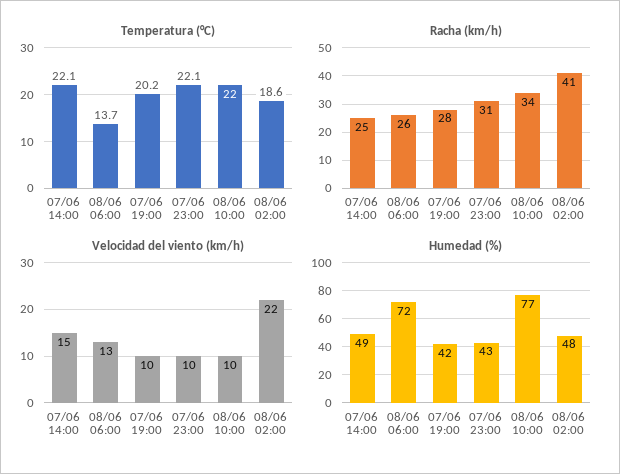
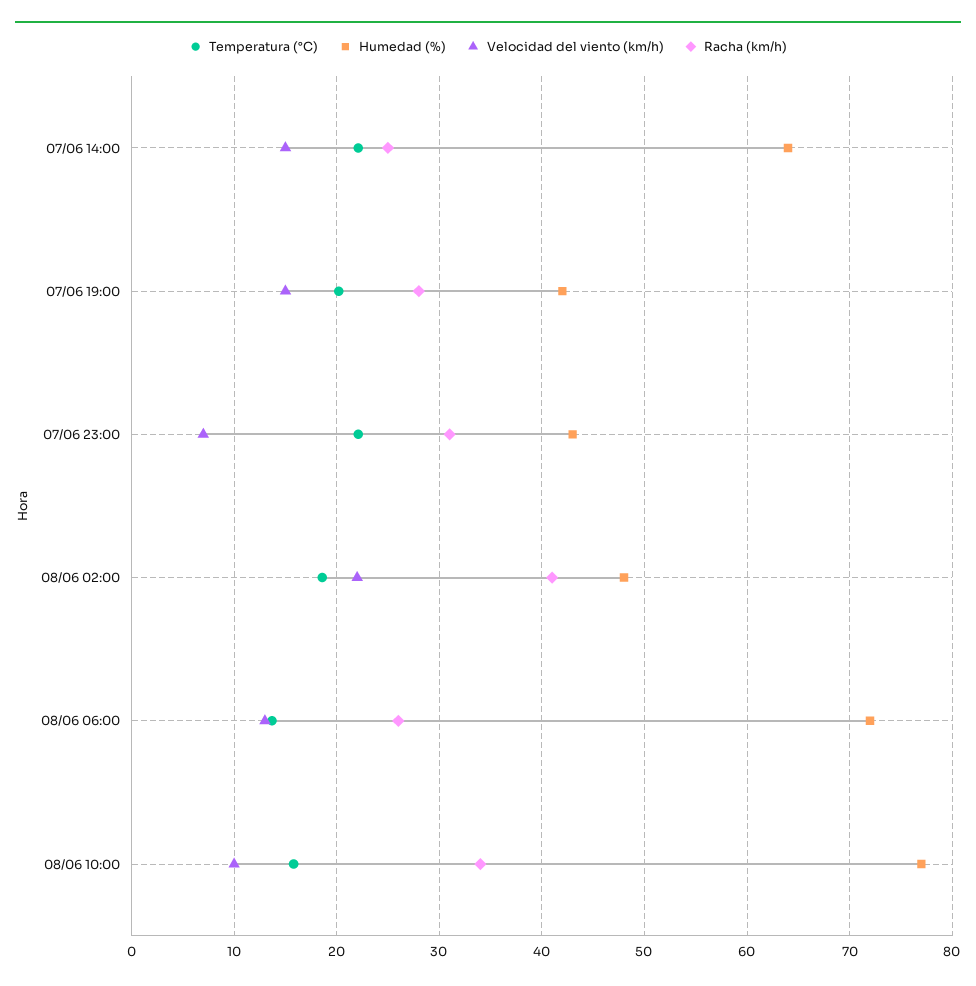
Temperatura (°C), 08/06 10:00: 22 -> 16
Velocidad del viento (km/h), 07/06 19:00: 10 -> 15
Velocidad del viento (km/h), 07/06 23:00: 10 -> 7
Humedad (%), 07/06 14:00: 49 -> 64

